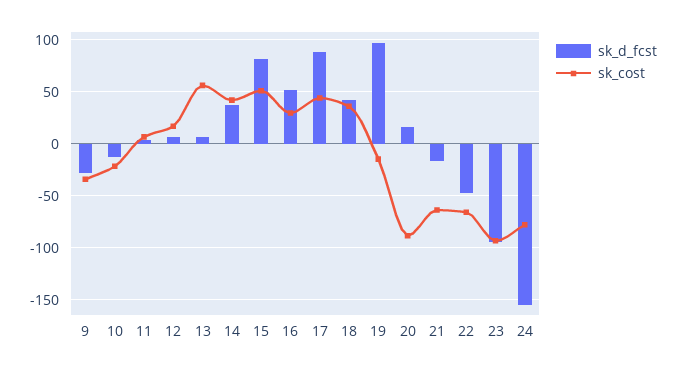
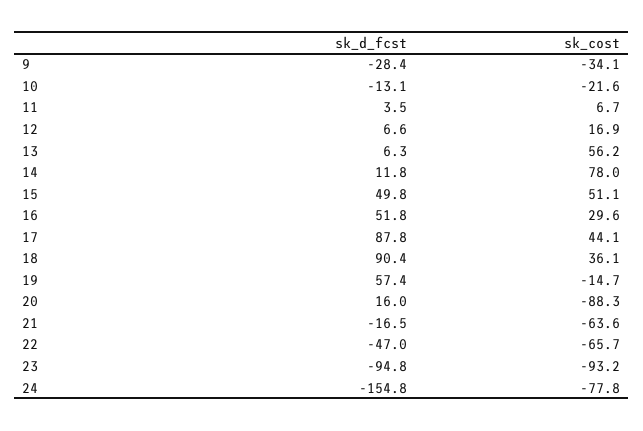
sk_d_fcst, 14: 40 -> 11.8
sk_cost, 14: 40 -> 78
sk_d_fcst, 15: 80 -> 49.8
sk_d_fcst, 18: 40 -> 90.4
sk_d_fcst, 19: 100 -> 57.4

